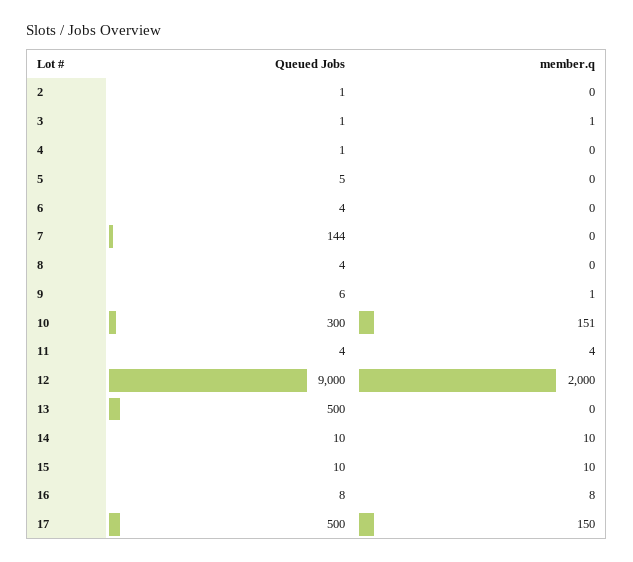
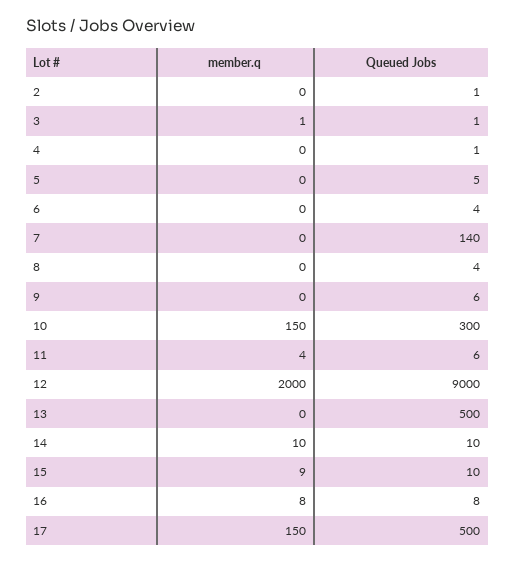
Queued Jobs, 7: 144 -> 140
member.q, 9: 1 -> 0
member.q, 10: 151 -> 150
Queued Jobs, 11: 4 -> 6
member.q, 15: 10 -> 9

